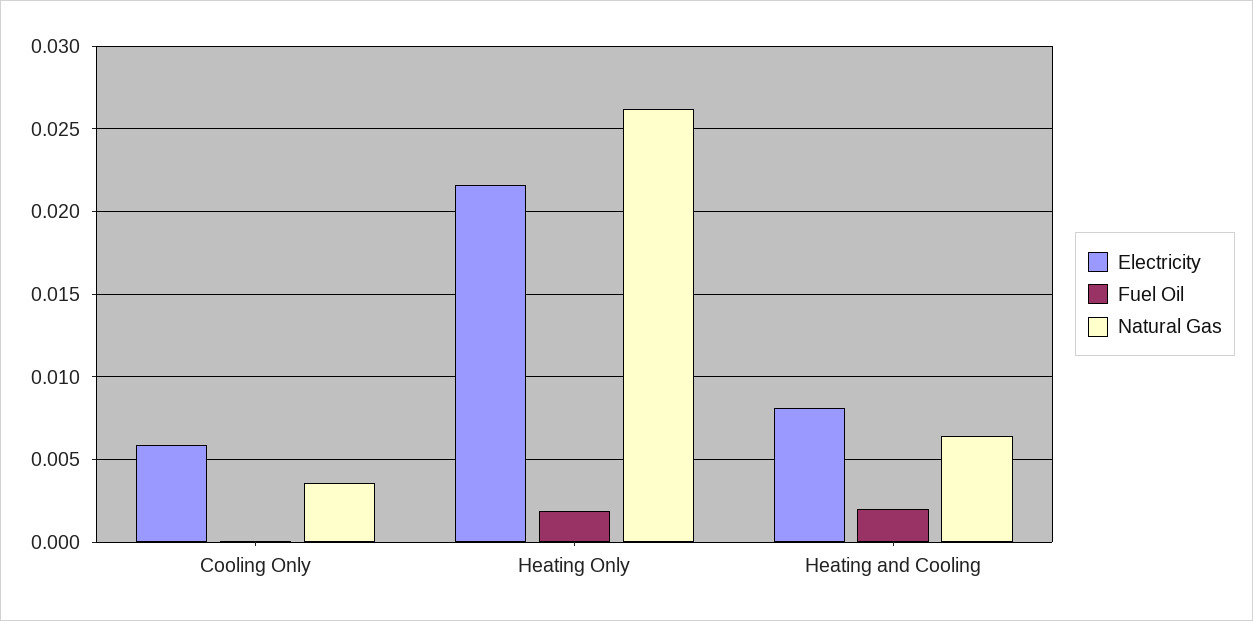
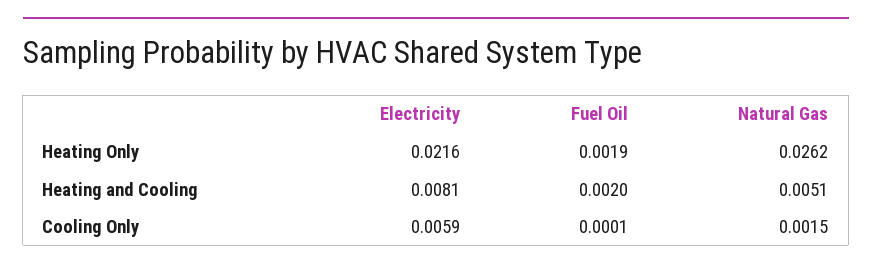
Natural Gas, Cooling Only: 0.0035 -> 0.0015
Natural Gas, Heating and Cooling: 0.0065 -> 0.0051

